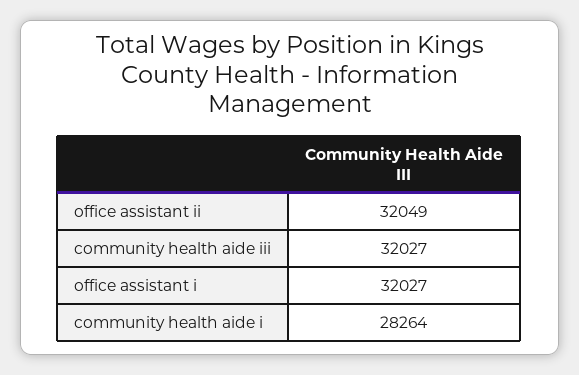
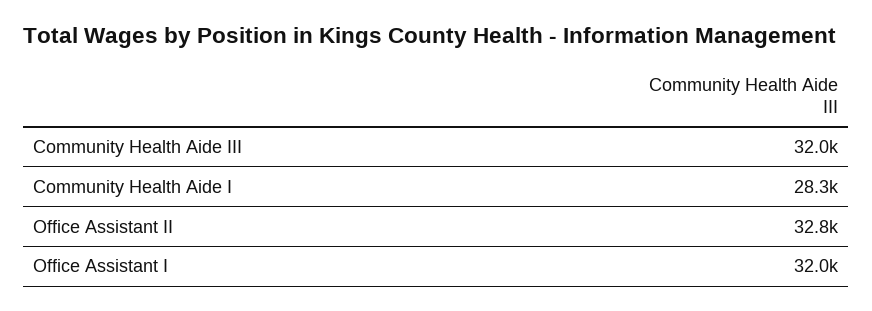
office assistant ii: 32049 -> 32800

